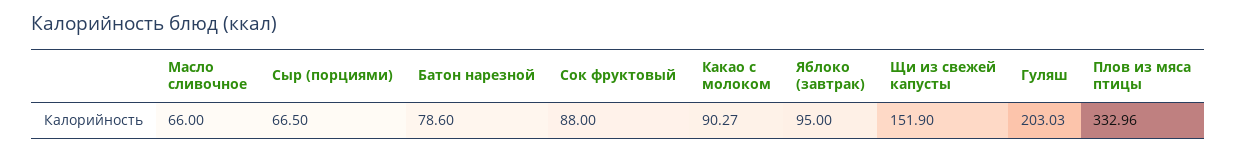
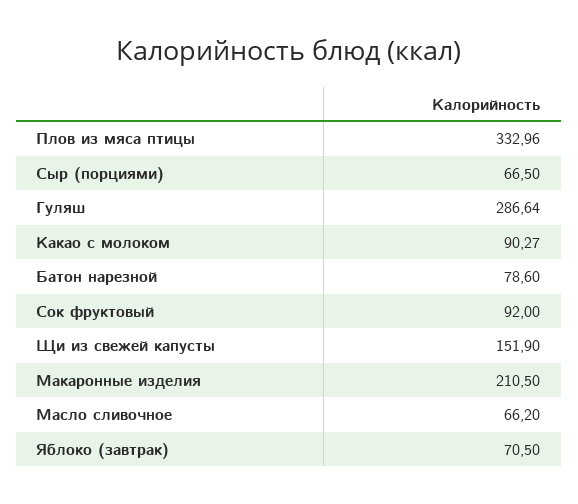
Масло сливочное: 66 -> 66.2
Сок фруктовый: 88 -> 92
Яблоко (завтрак): 95 -> 70.5
Гуляш: 203.03 -> 286.64
Макаронные изделия: none -> 210.5

